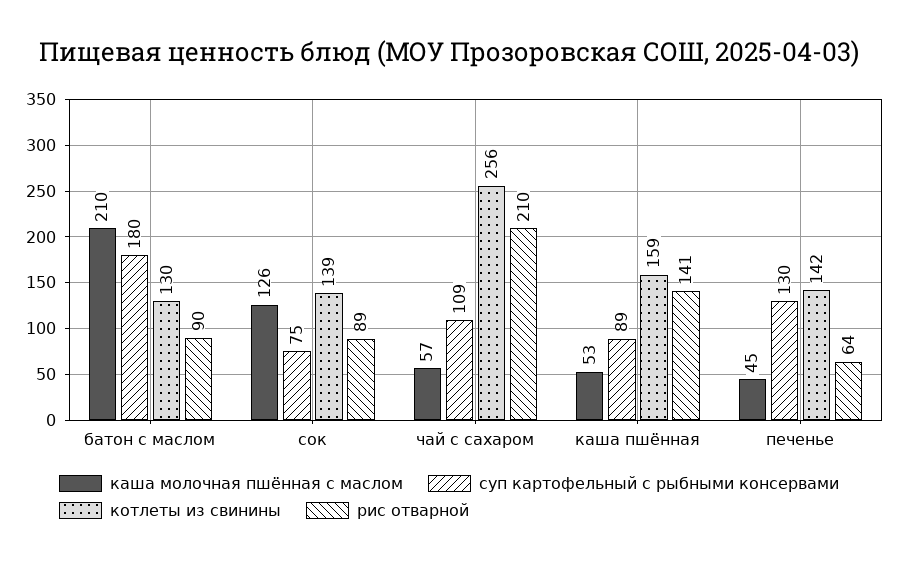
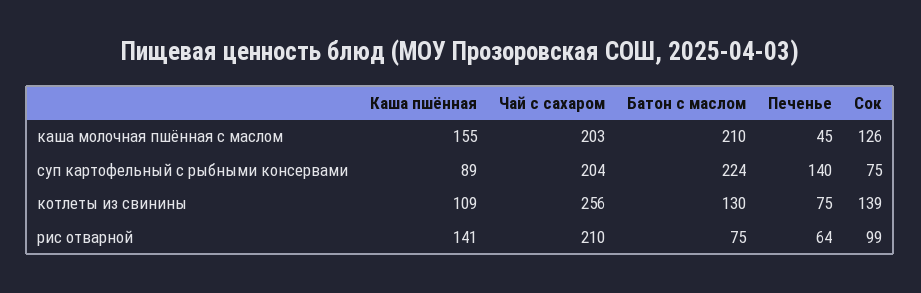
суп картофельный с рыбными консервами, батон с маслом: 180 -> 224
рис отварной, батон с маслом: 90 -> 75
рис отварной, сок: 89 -> 99
каша молочная пшённая с маслом, чай с сахаром: 57 -> 203
суп картофельный с рыбными консервами, чай с сахаром: 109 -> 204
каша молочная пшённая с маслом, каша пшённая: 53 -> 155
котлеты из свинины, каша пшённая: 159 -> 109
суп картофельный с рыбными консервами, печенье: 130 -> 140
котлеты из свинины, печенье: 142 -> 75

